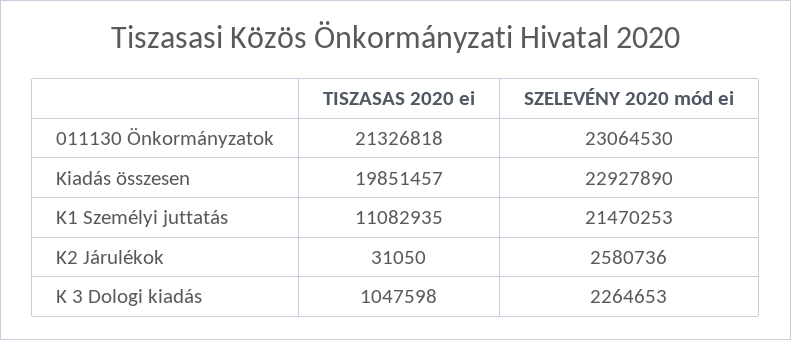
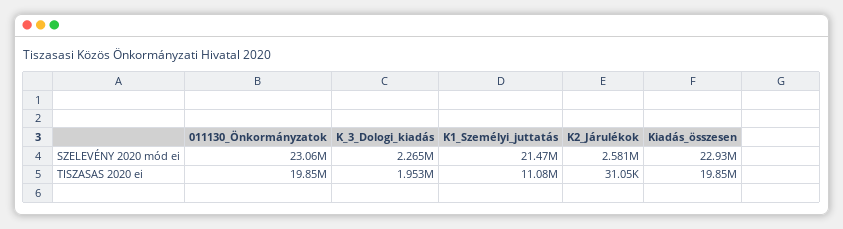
TISZASAS 2020 ei, 011130 Önkormányzatok: 21326818 -> 19850000
TISZASAS 2020 ei, K 3 Dologi kiadás: 1047598 -> 1953000

